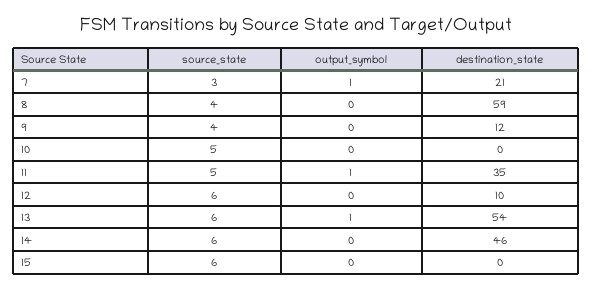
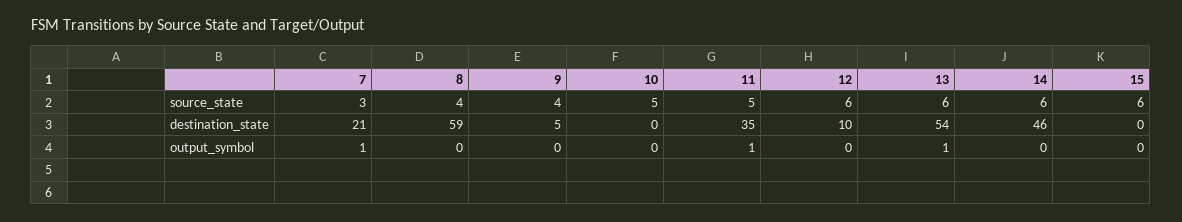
destination_state, 9: 12 -> 5

